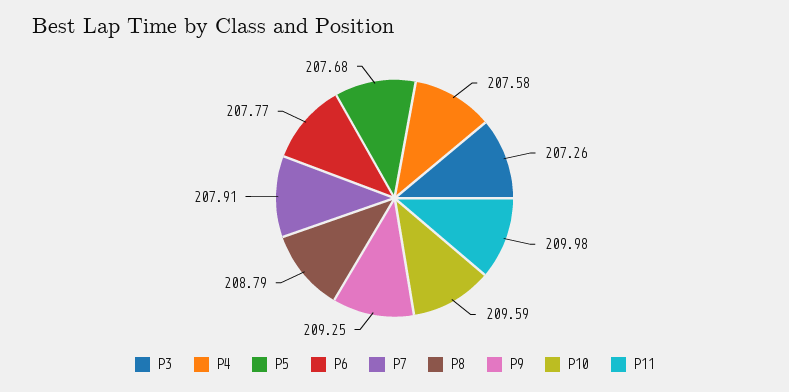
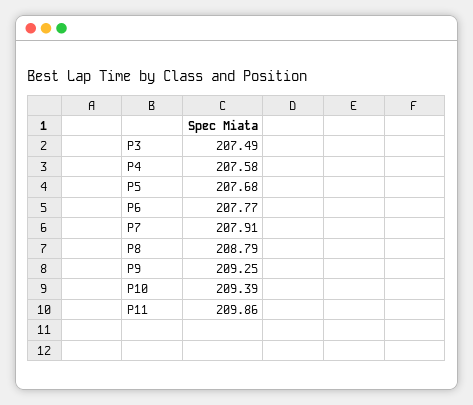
P3: 207.26 -> 207.49
P10: 209.59 -> 209.39
P11: 209.98 -> 209.86

